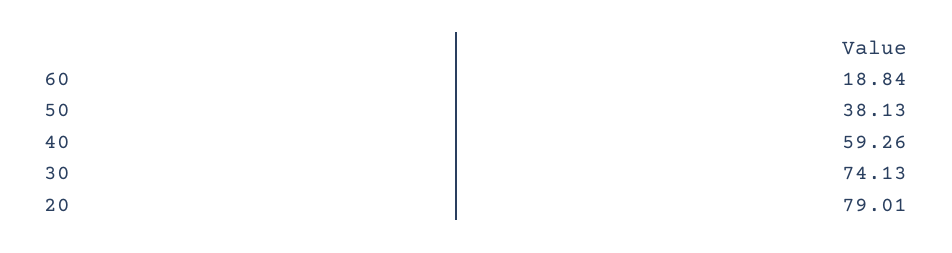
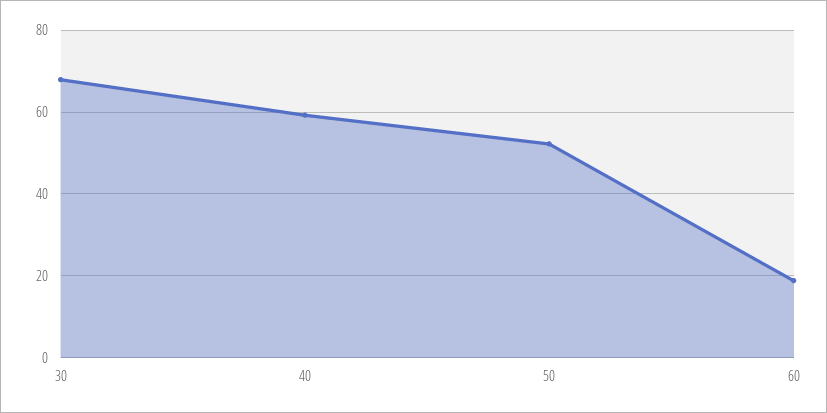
50: 38.13 -> 52
30: 74.13 -> 68
20: 79.01 -> none

